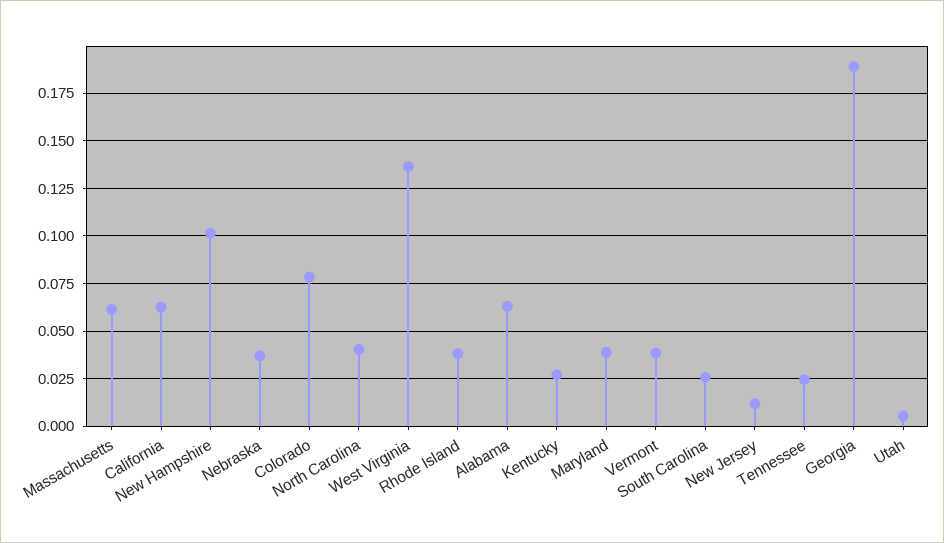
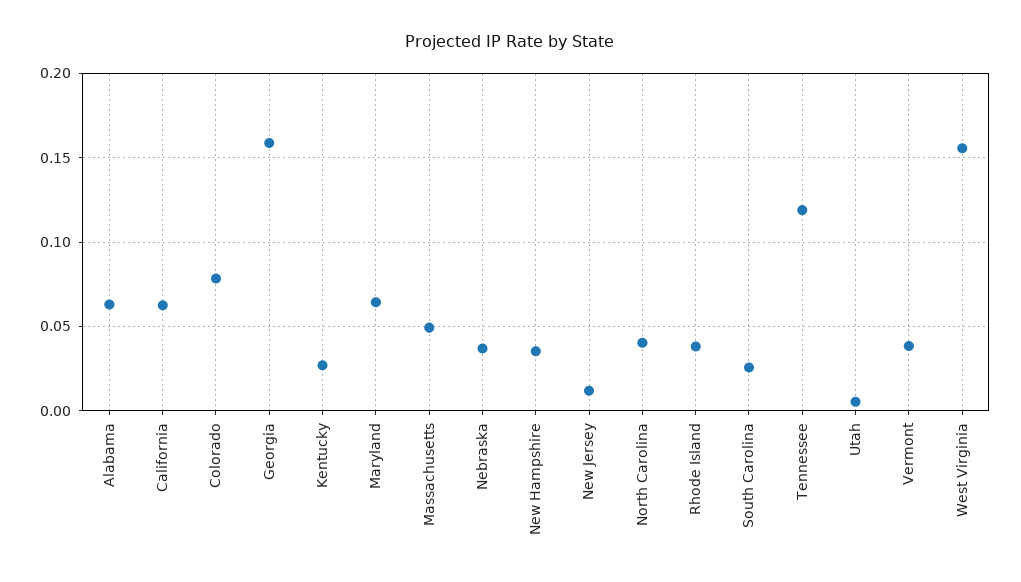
Massachusetts: 0.06 -> 0.05
New Hampshire: 0.1 -> 0.035
West Virginia: 0.135 -> 0.155
Maryland: 0.04 -> 0.065
Tennessee: 0.025 -> 0.12
Georgia: 0.19 -> 0.16

